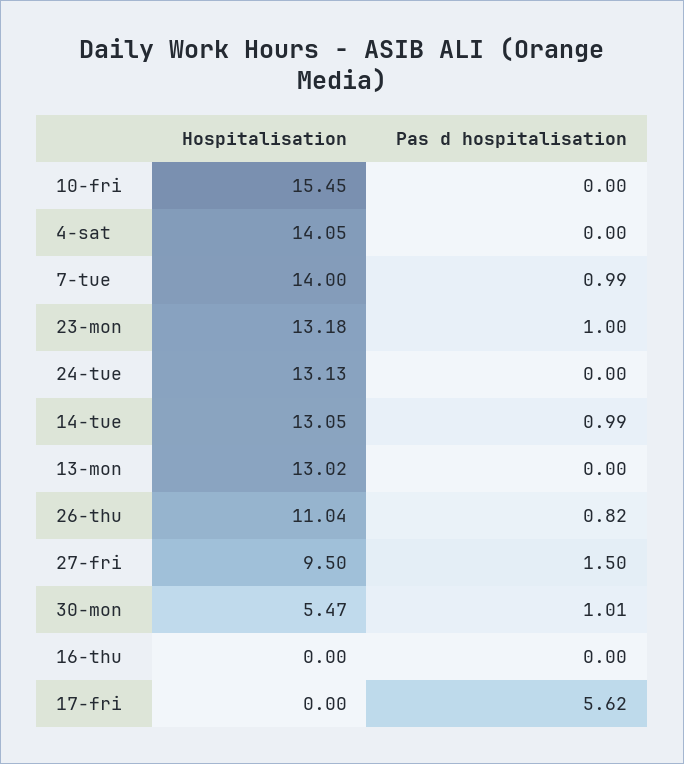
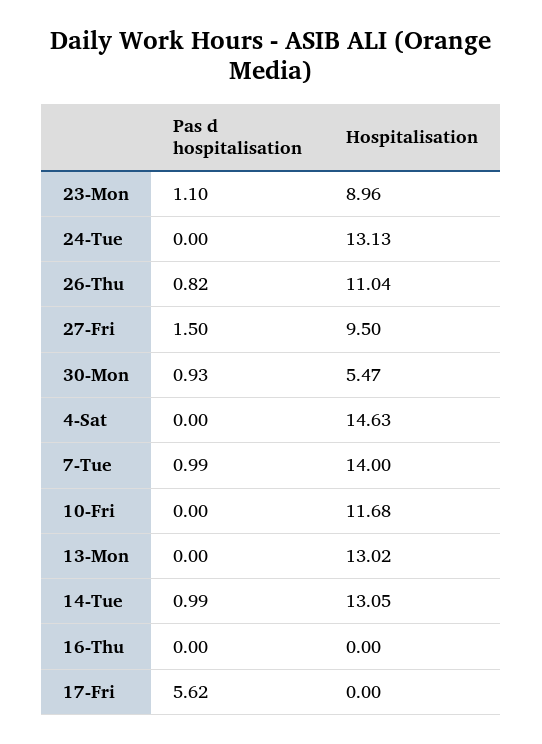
Hospitalisation, 10-fri: 15.45 -> 11.68
Hospitalisation, 4-sat: 14.05 -> 14.63
Hospitalisation, 23-mon: 13.18 -> 8.96
Pas d hospitalisation, 23-mon: 1 -> 1.1
Pas d hospitalisation, 30-mon: 1.01 -> 0.93

